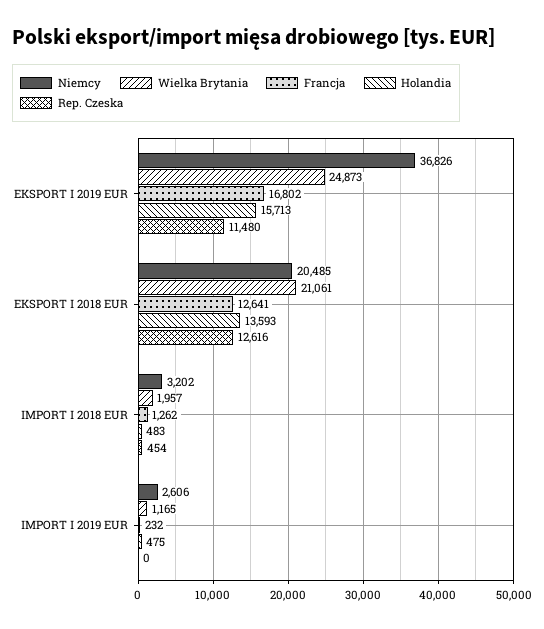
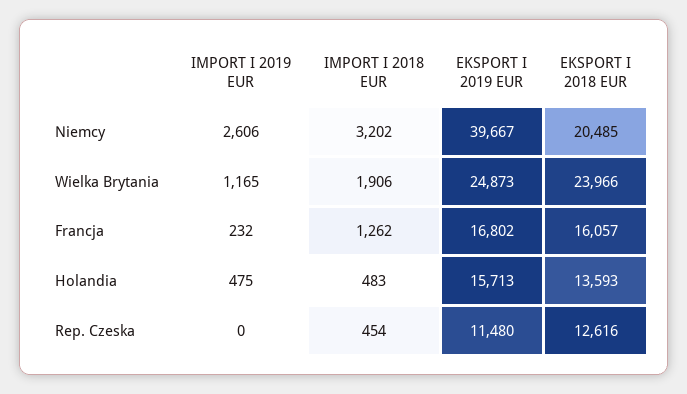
Niemcy, EKSPORT I 2019 EUR: 36826 -> 39667
Wielka Brytania, EKSPORT I 2018 EUR: 21061 -> 23966
Francja, EKSPORT I 2018 EUR: 12641 -> 16057
Wielka Brytania, IMPORT I 2018 EUR: 1957 -> 1906

